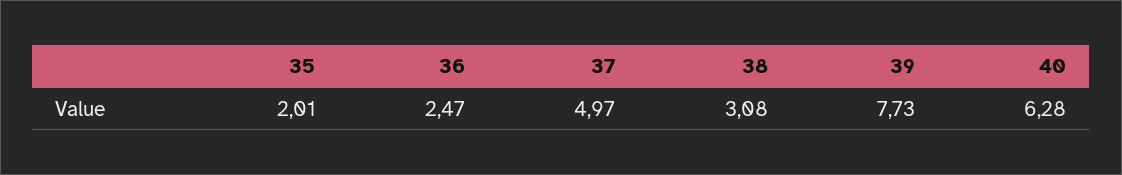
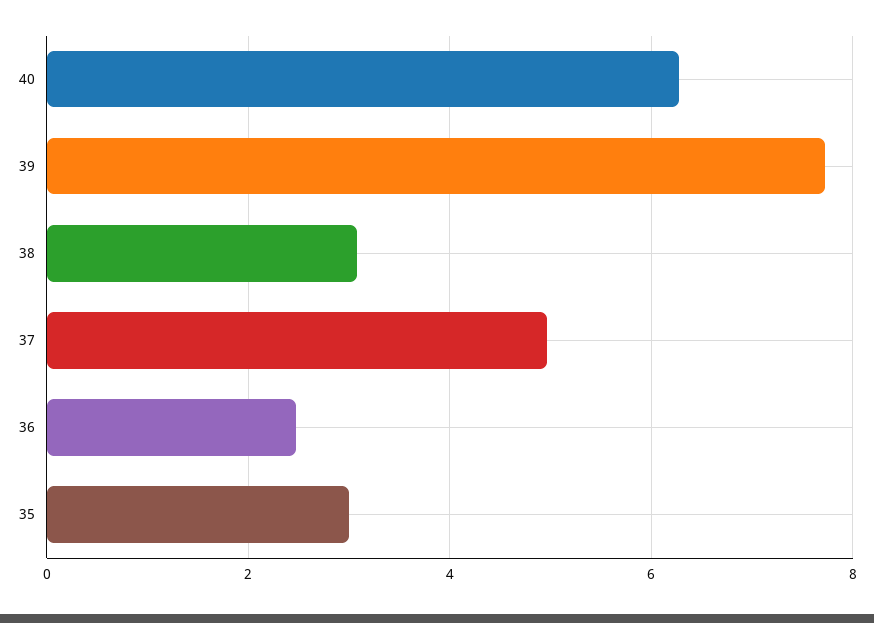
35: 2.01 -> 3

